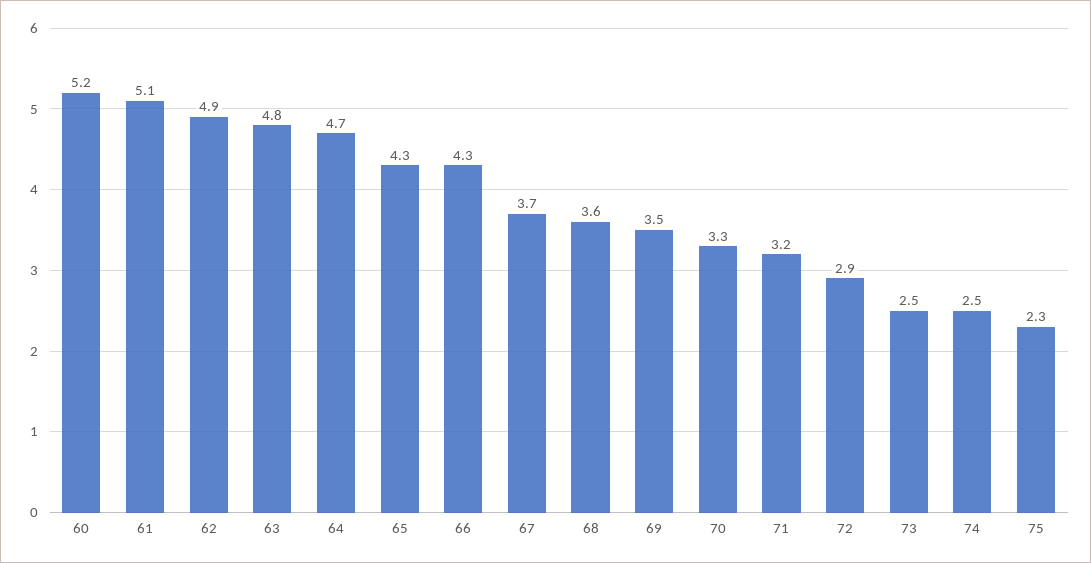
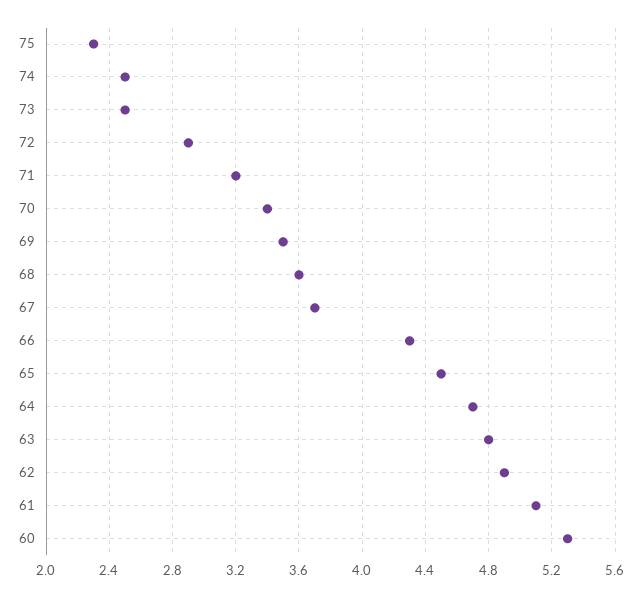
60: 5.2 -> 5.3
65: 4.3 -> 4.5
70: 3.3 -> 3.4

